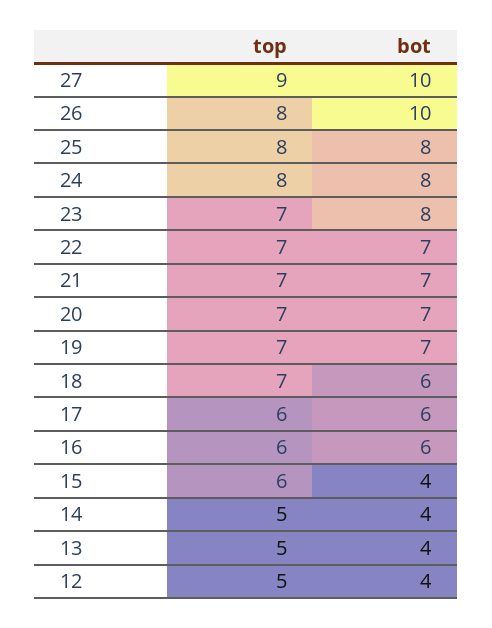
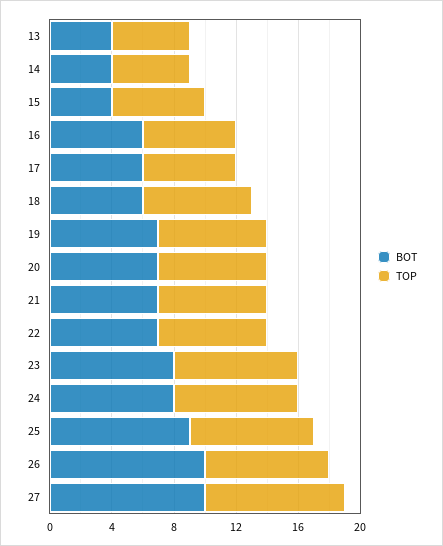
bot, 25: 8 -> 9
top, 23: 7 -> 8
top, 12: 5 -> none
bot, 12: 4 -> none

